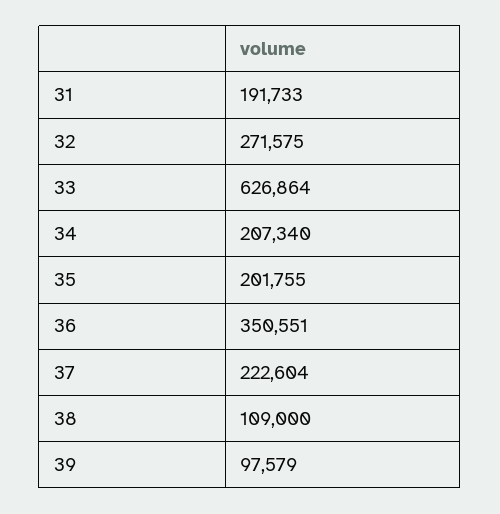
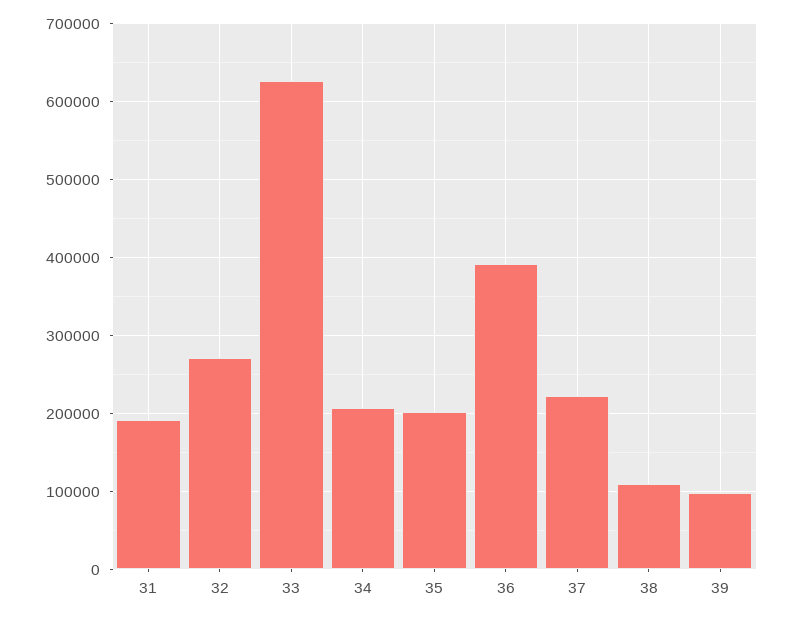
36: 350551 -> 390000

